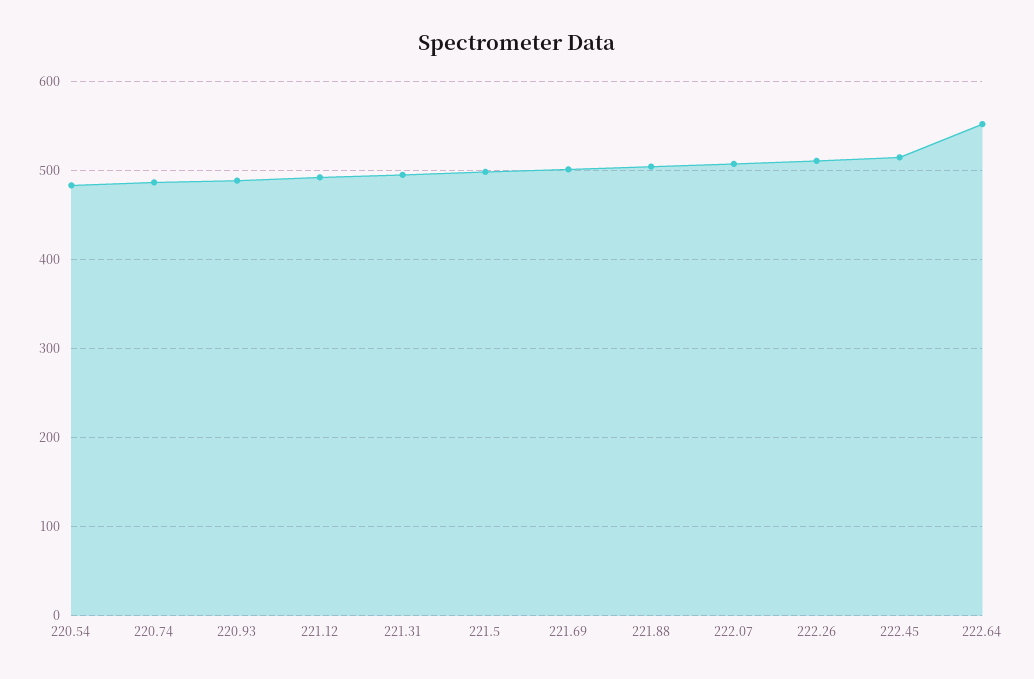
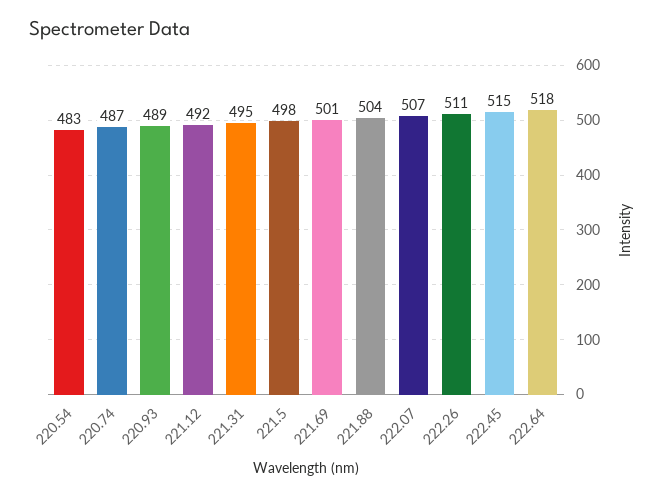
222.64: 550 -> 518

